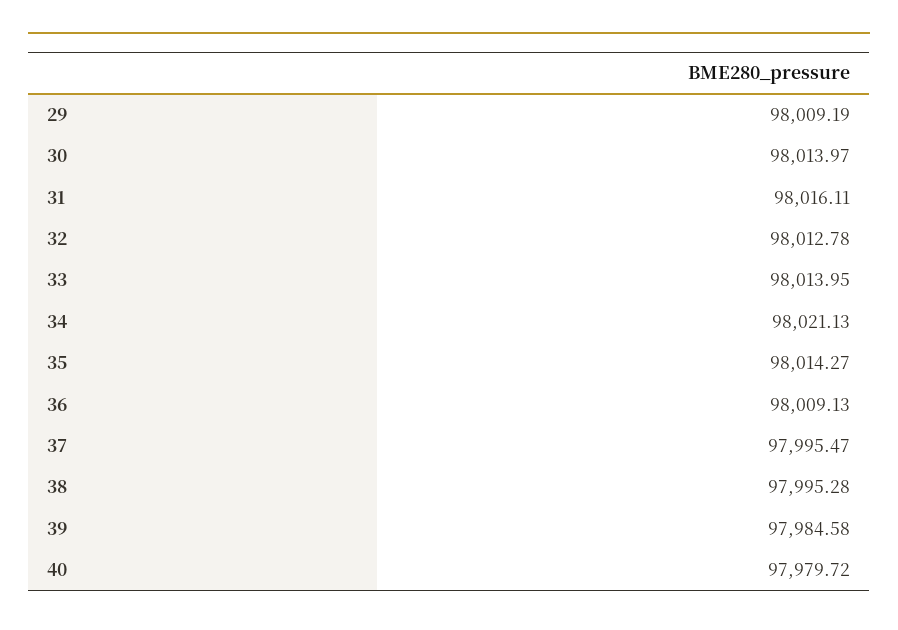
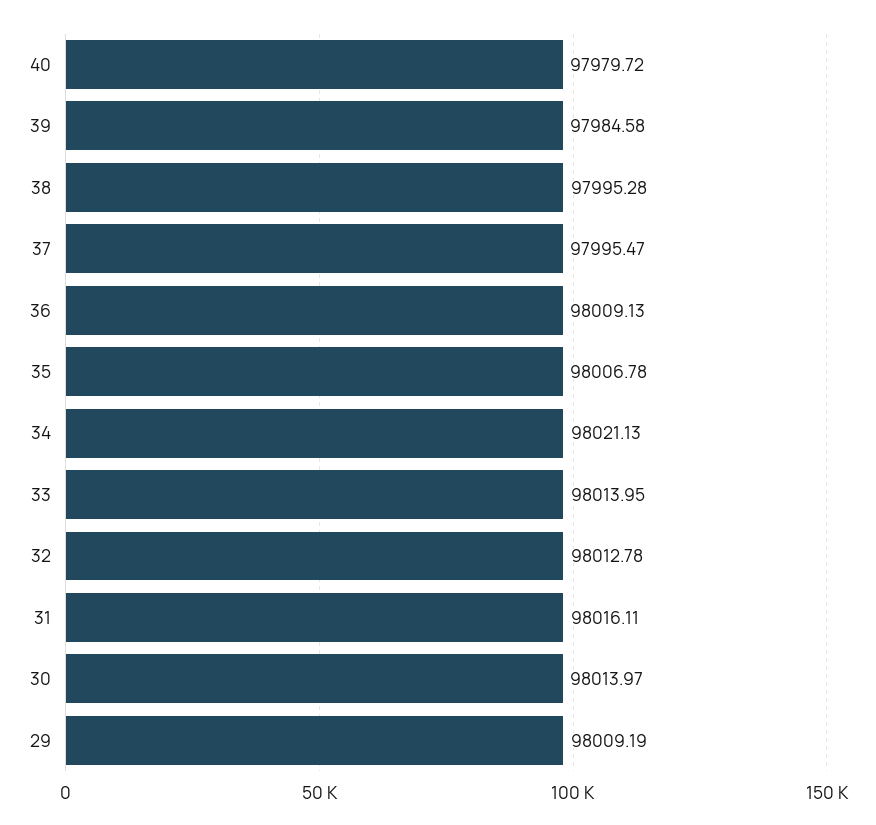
35: 98014.27 -> 98006.78

